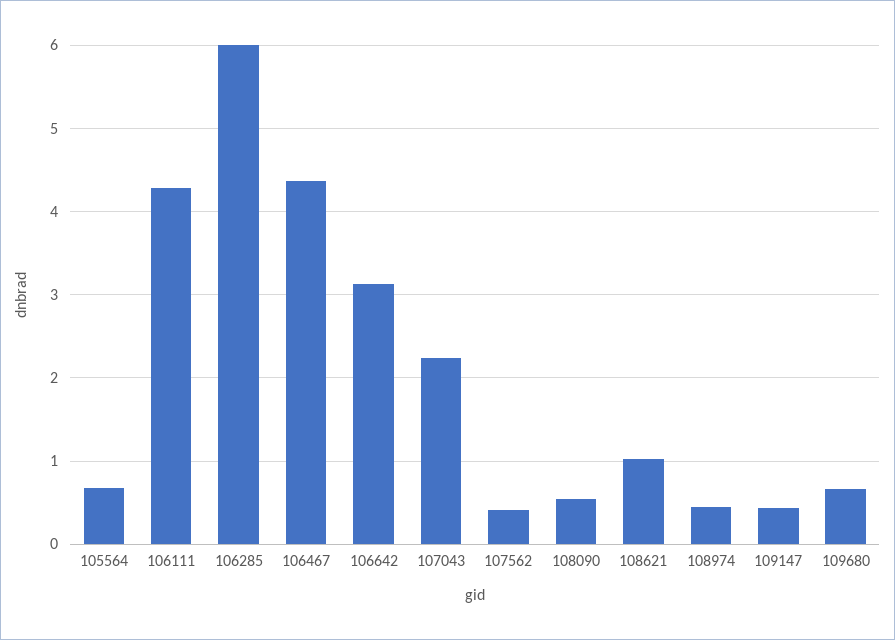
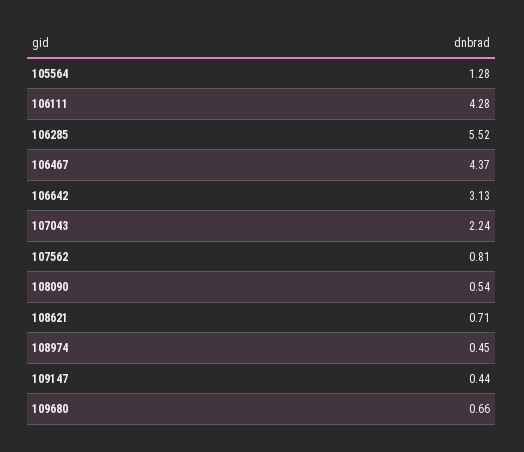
105564: 0.7 -> 1.28
106285: 6 -> 5.52
107562: 0.4 -> 0.81
108621: 1 -> 0.71

